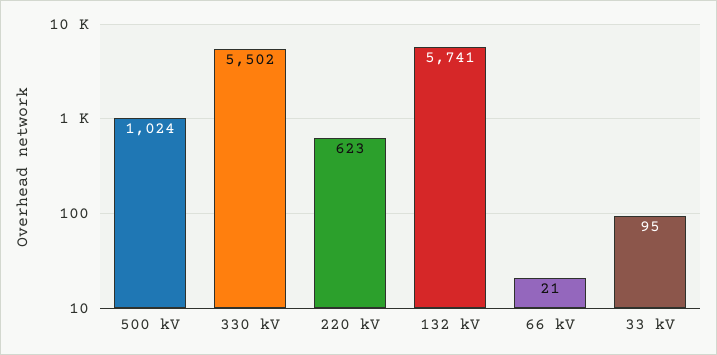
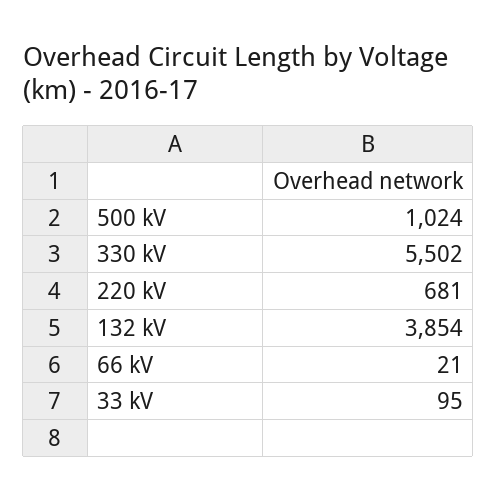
220 kV: 623 -> 681
132 kV: 5741 -> 3854

